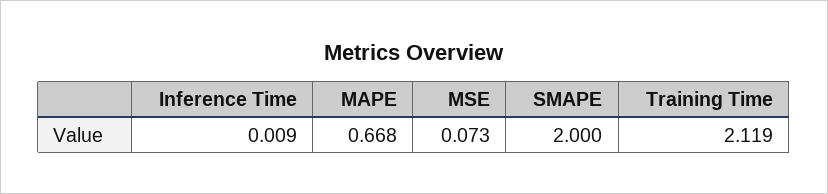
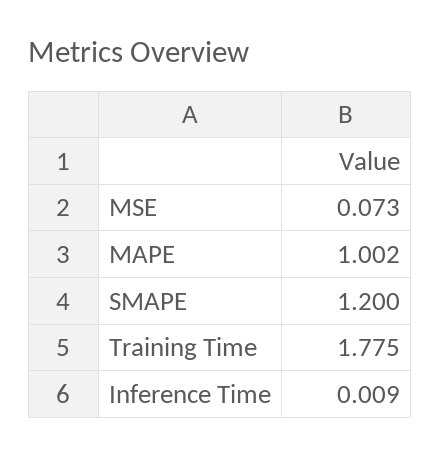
MAPE: 0.668 -> 1.002
SMAPE: 2 -> 1.2
Training Time: 2.119 -> 1.775

